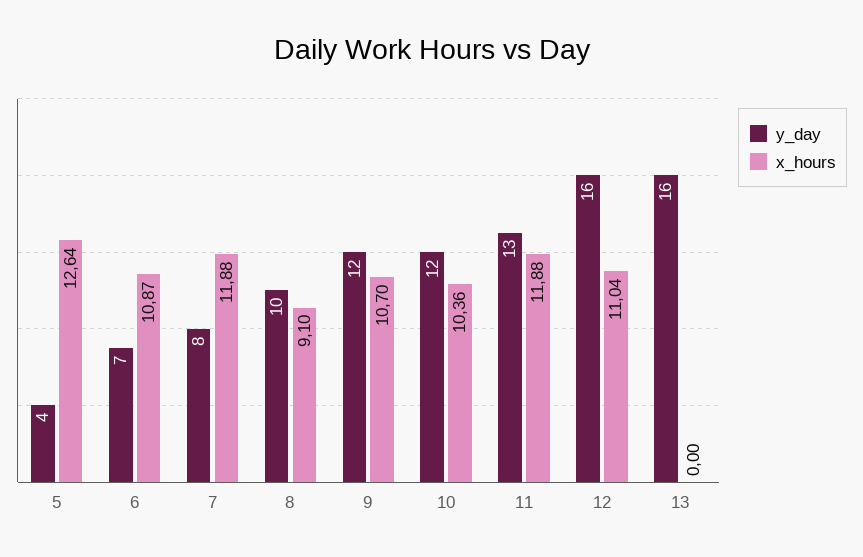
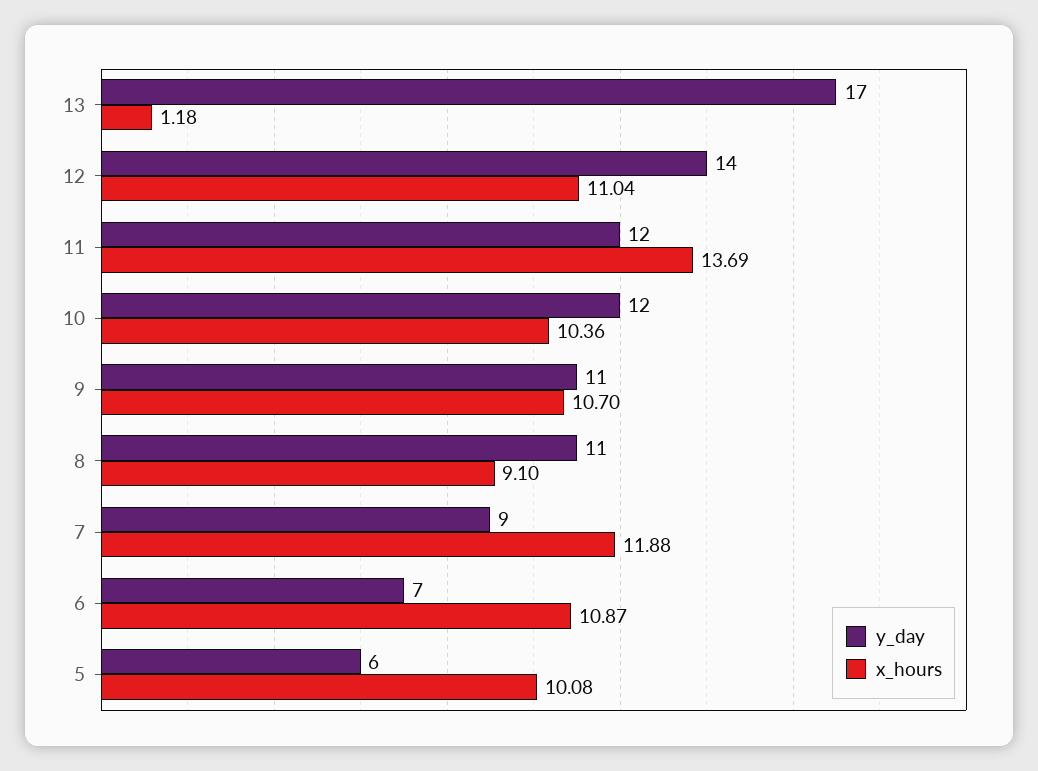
y_day, 5: 4 -> 6
x_hours, 5: 12.64 -> 10.08
y_day, 7: 8 -> 9
y_day, 8: 10 -> 11
y_day, 9: 12 -> 11
y_day, 11: 13 -> 12
x_hours, 11: 11.88 -> 13.69
y_day, 12: 16 -> 14
y_day, 13: 16 -> 17
x_hours, 13: 0 -> 1.18

